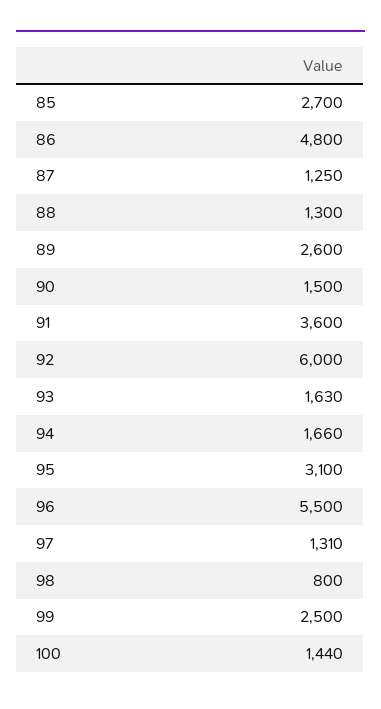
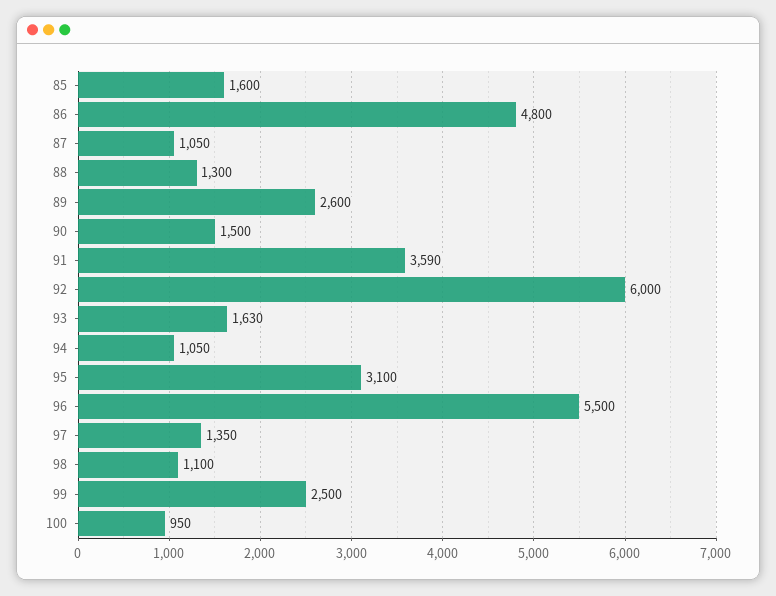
85: 2700 -> 1600
87: 1250 -> 1050
91: 3600 -> 3590
94: 1660 -> 1050
97: 1310 -> 1350
98: 800 -> 1100
100: 1440 -> 950

